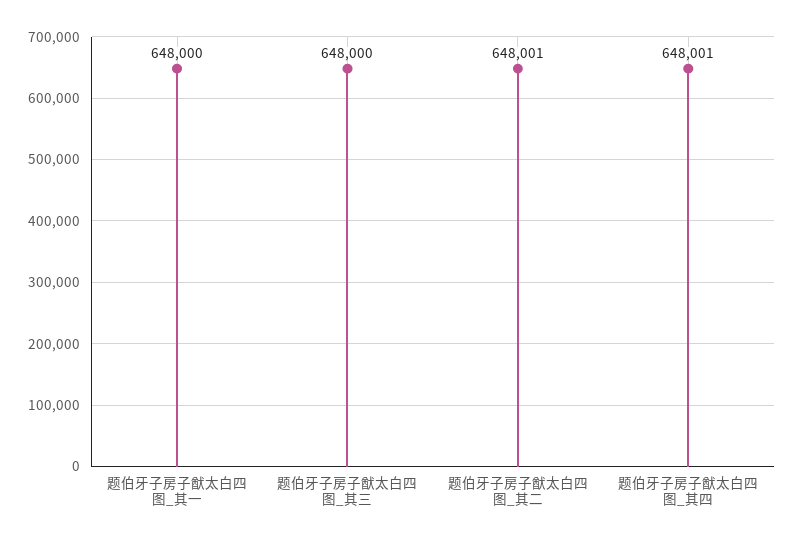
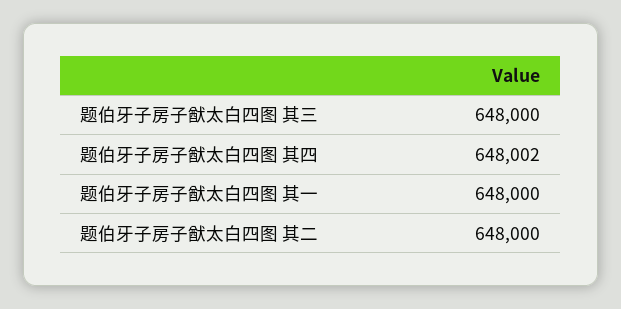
题伯牙子房子猷太白四图_其二: 648001 -> 648000
题伯牙子房子猷太白四图_其四: 648001 -> 648002

